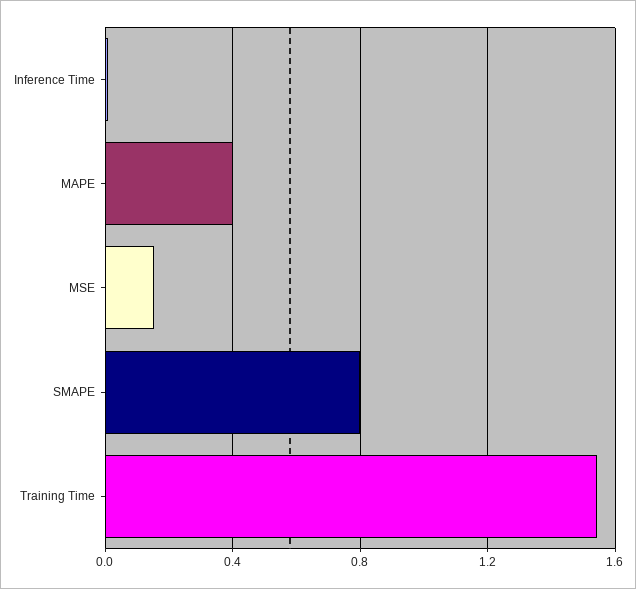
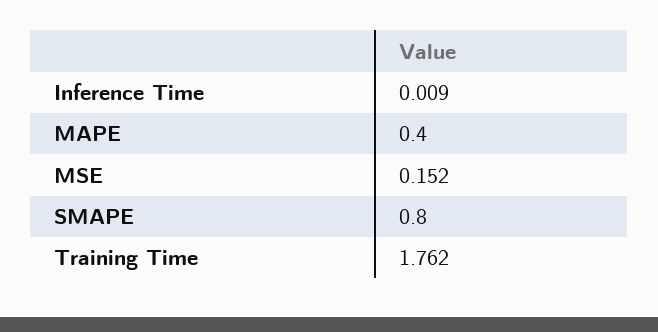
Training Time: 1.55 -> 1.762

